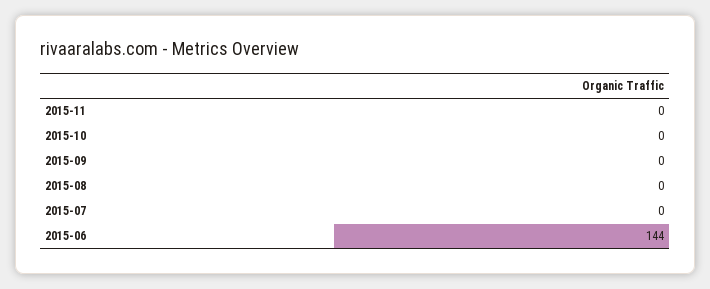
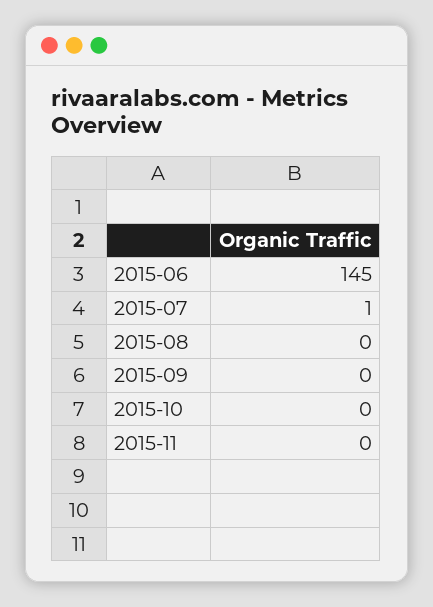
2015-07: 0 -> 1
2015-06: 144 -> 145

